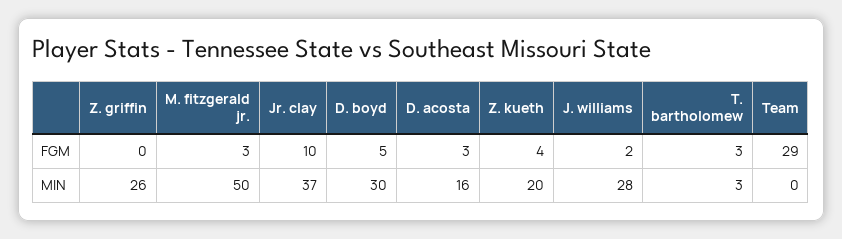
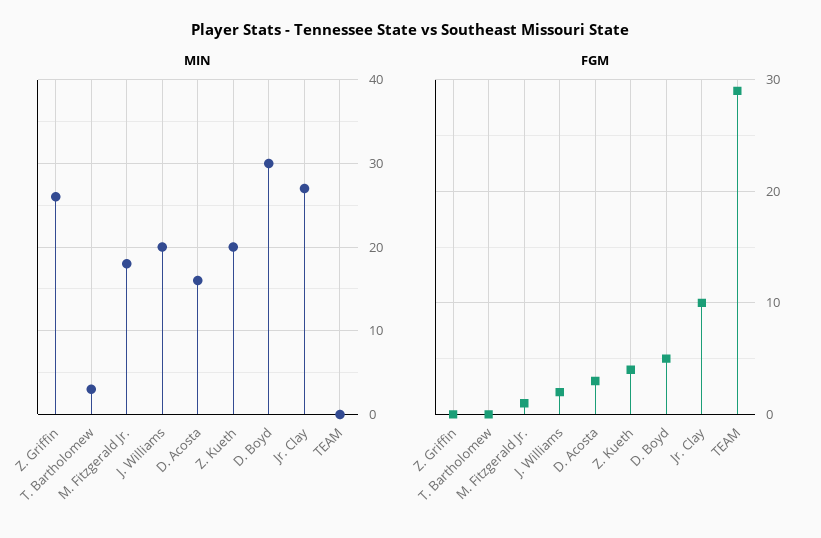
FGM, M. fitzgerald jr.: 3 -> 1
FGM, T. bartholomew: 3 -> 0
MIN, M. fitzgerald jr.: 50 -> 18
MIN, Jr. clay: 37 -> 27
MIN, J. williams: 28 -> 20

